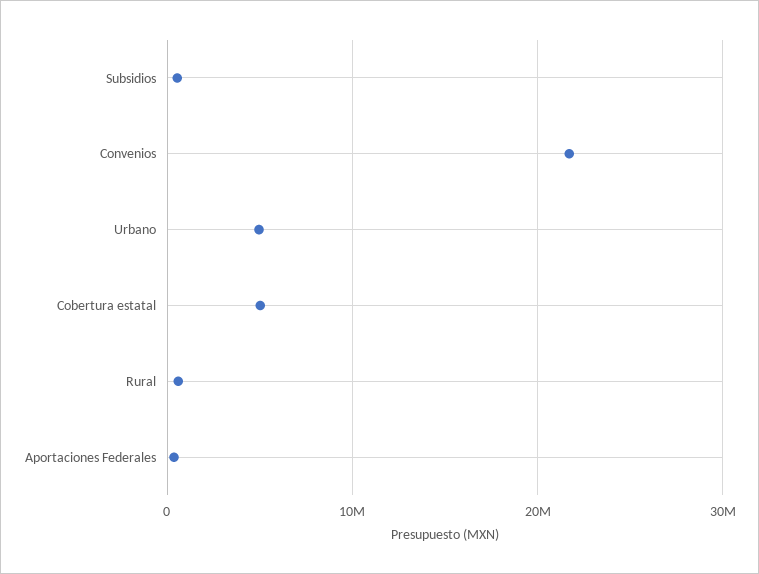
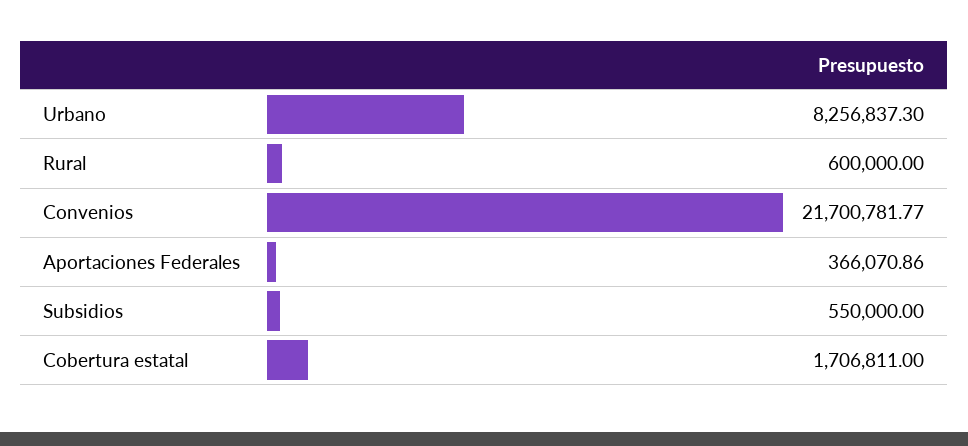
Urbano: 5000000 -> 8256837.3
Cobertura estatal: 5000000 -> 1706811

